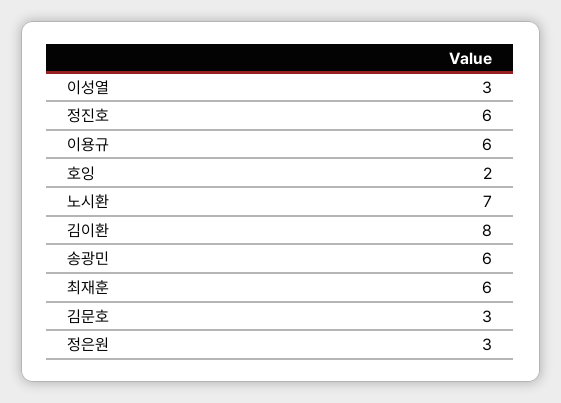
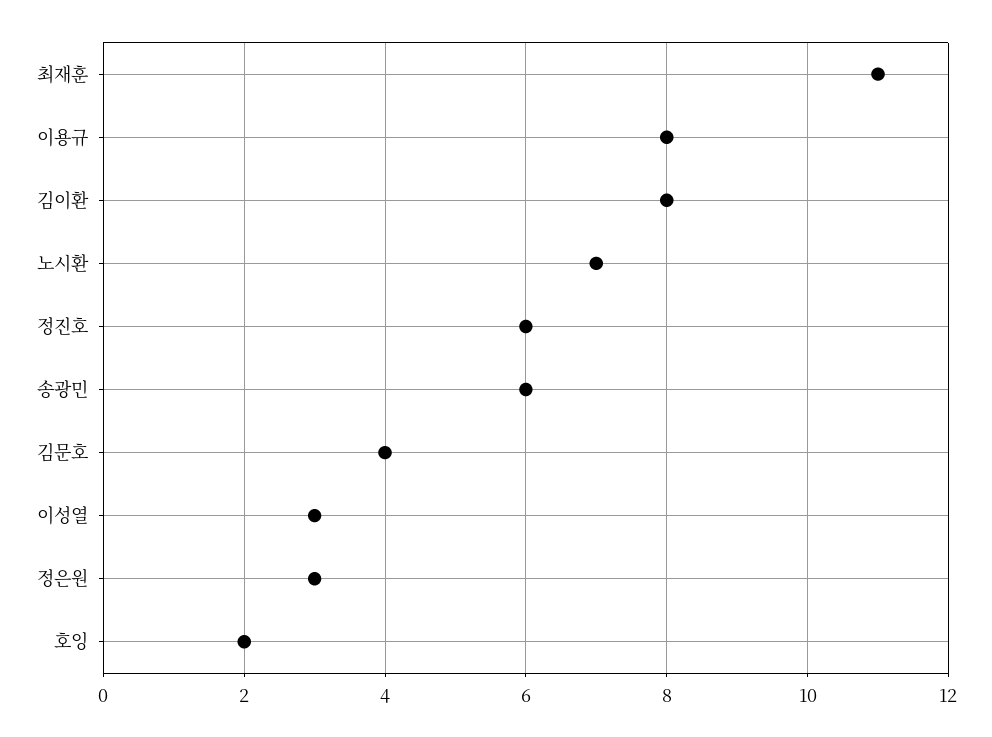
이용규: 6 -> 8
최재훈: 6 -> 11
김문호: 3 -> 4

